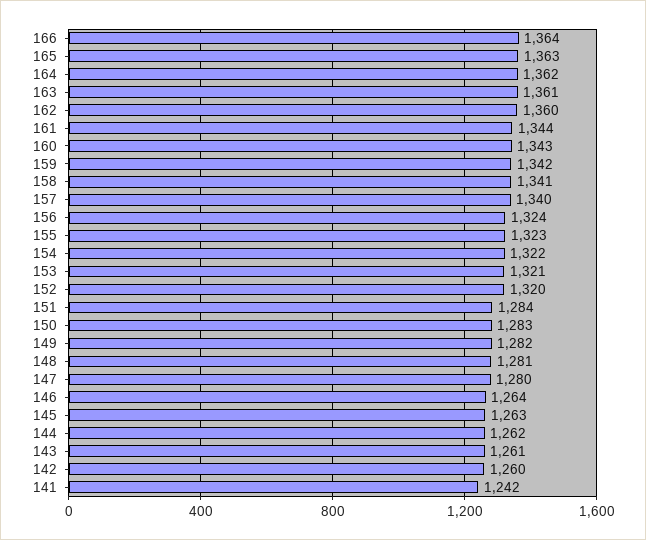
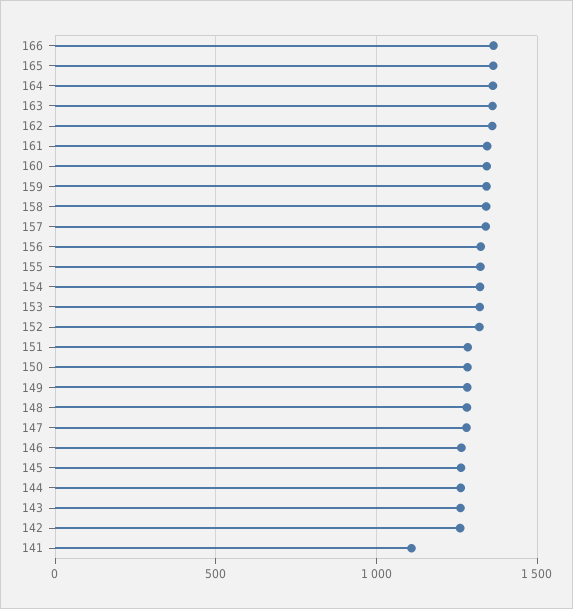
141: 1242 -> 1100

